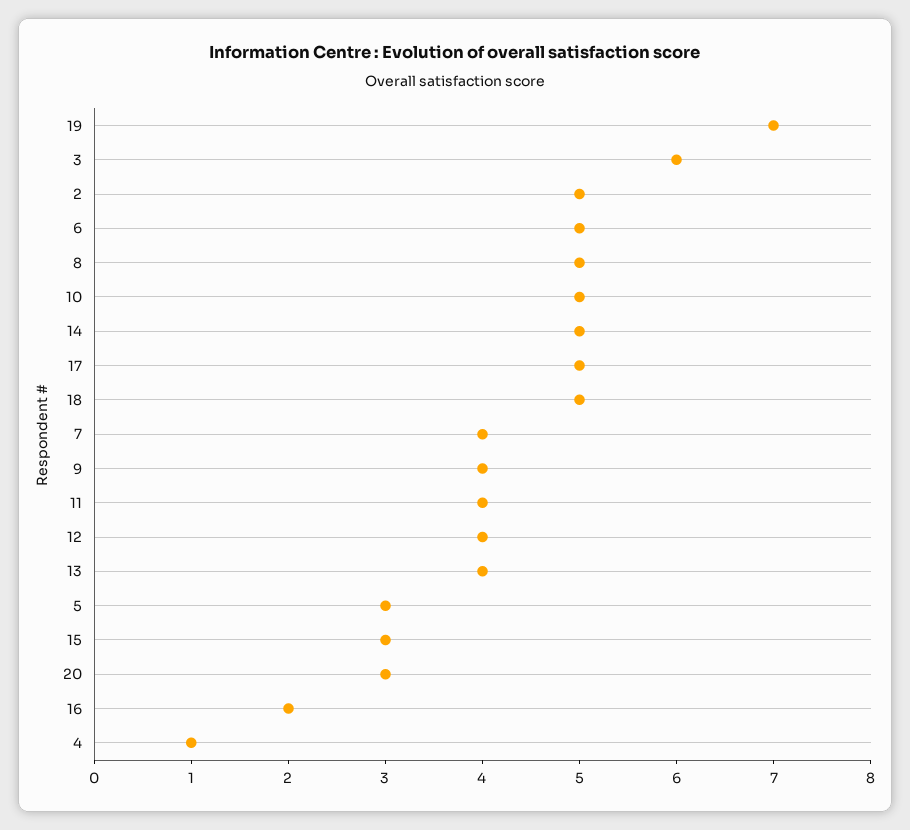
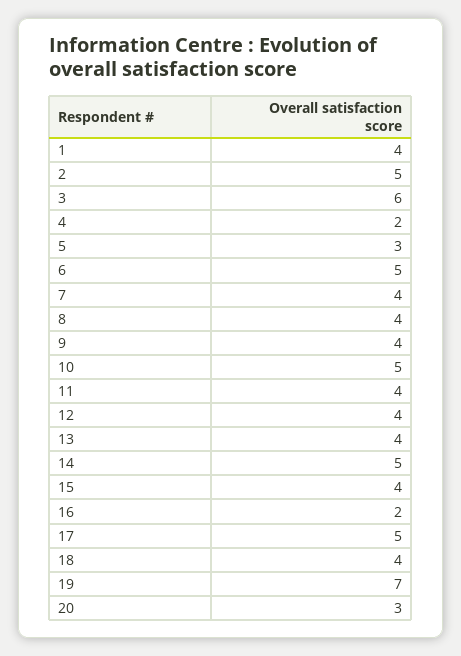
8: 5 -> 4
18: 5 -> 4
15: 3 -> 4
4: 1 -> 2
1: none -> 4

